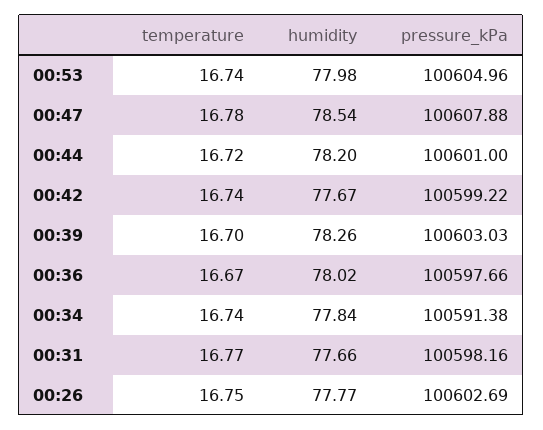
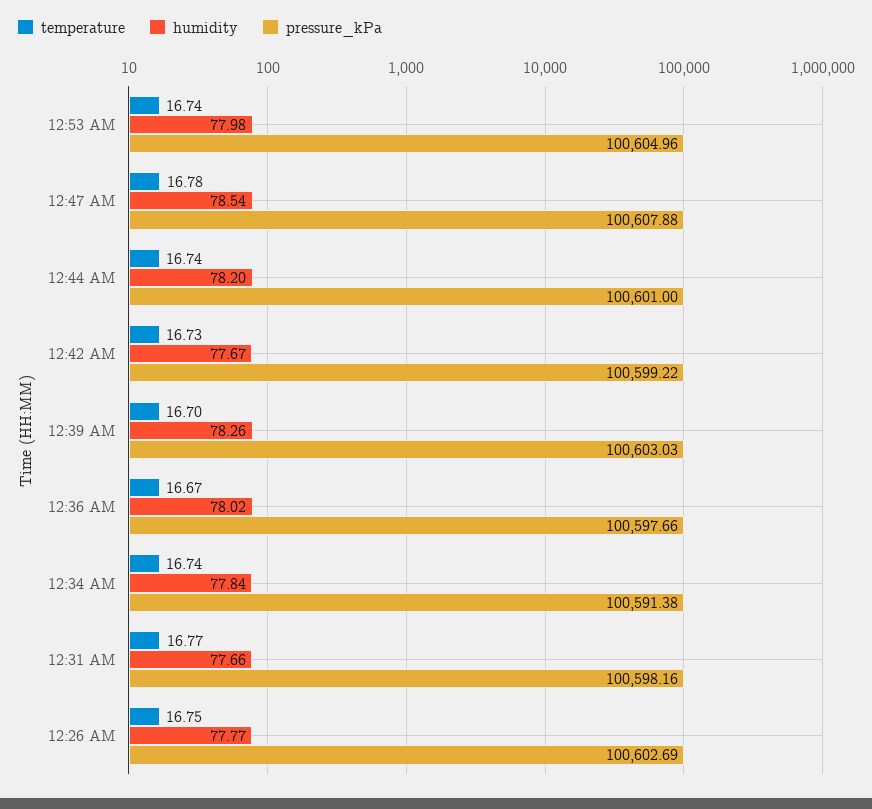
temperature, 00:44: 16.72 -> 16.74
temperature, 00:42: 16.74 -> 16.73

